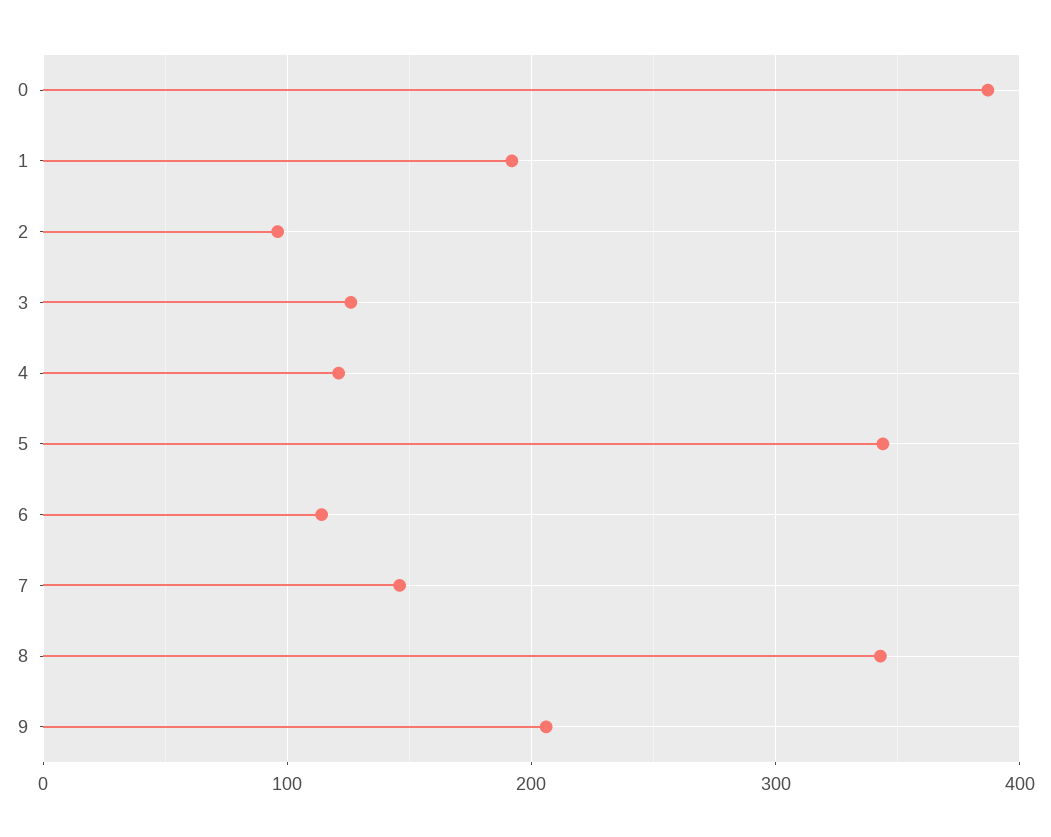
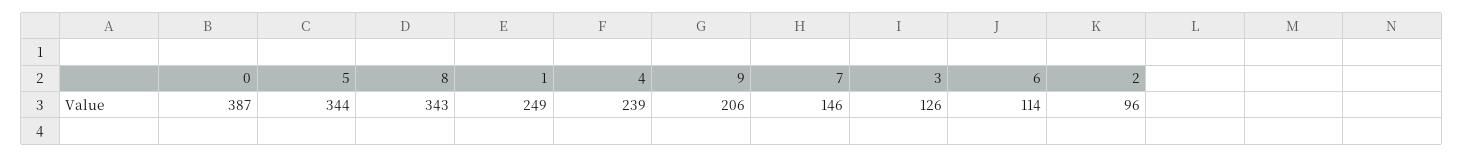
1: 190 -> 249
4: 120 -> 239

